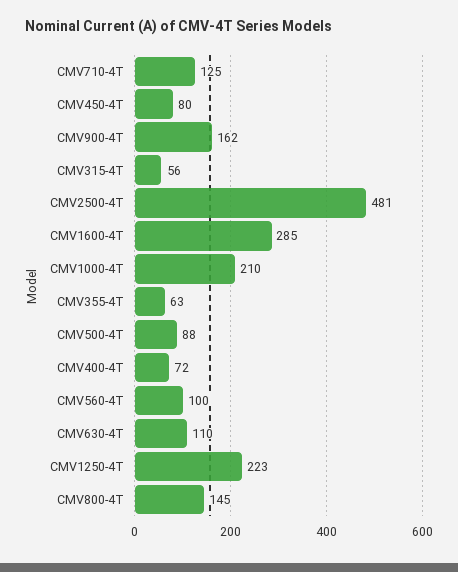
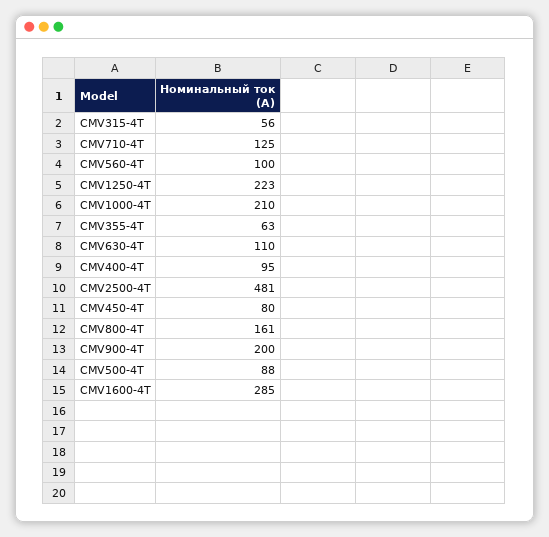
CMV900-4T: 162 -> 200
CMV400-4T: 72 -> 95
CMV800-4T: 145 -> 161

